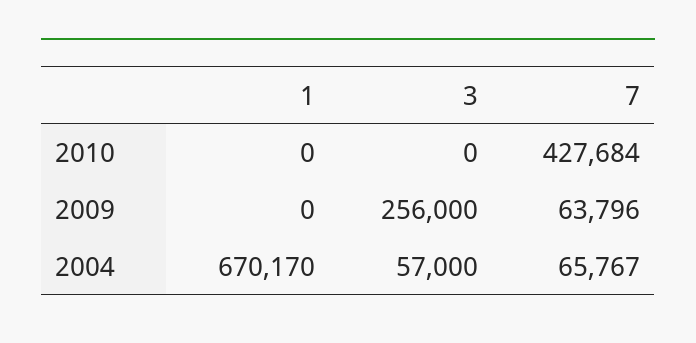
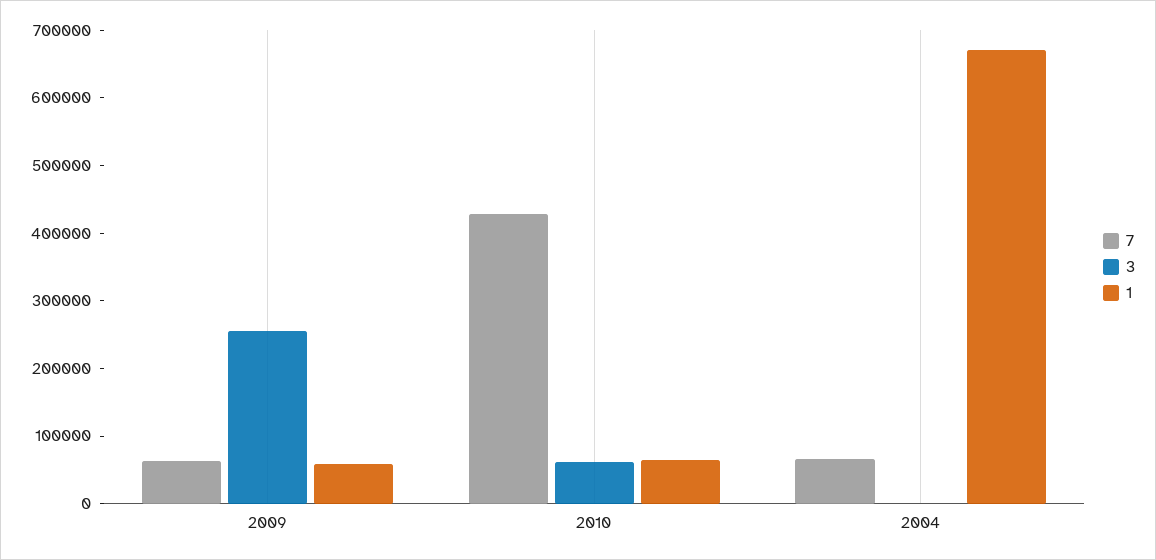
1, 2010: 0 -> 60000
3, 2010: 0 -> 60000
1, 2009: 0 -> 60000
3, 2004: 57000 -> 0

